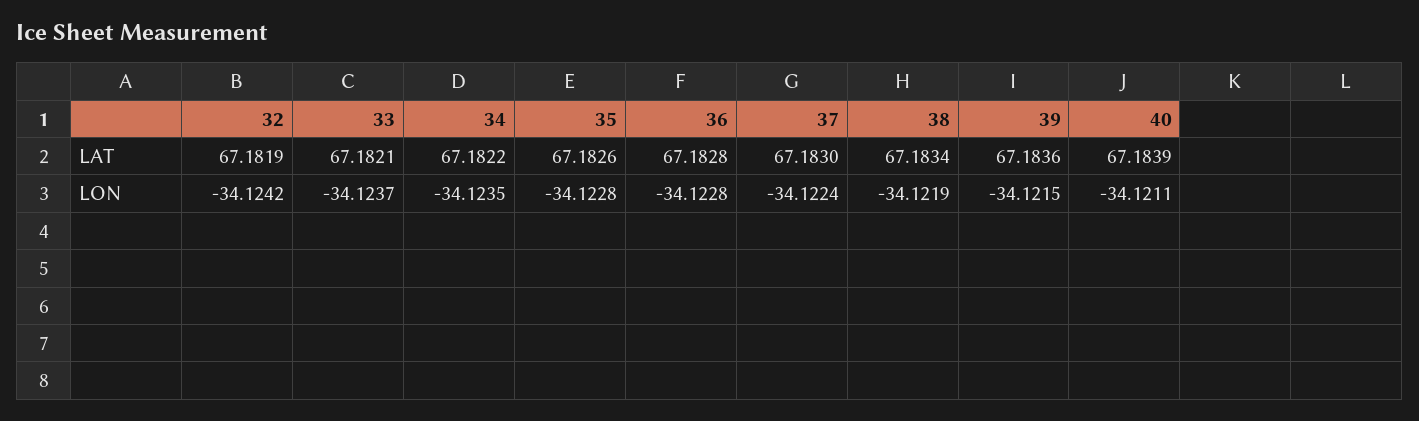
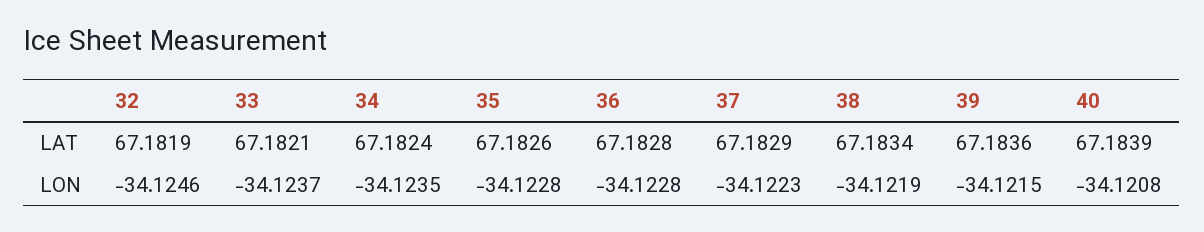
34, LAT: 67.1822 -> 67.1824
37, LAT: 67.183 -> 67.1829
32, LON: -34.1242 -> -34.1246
37, LON: -34.1224 -> -34.1223
40, LON: -34.1211 -> -34.1208

